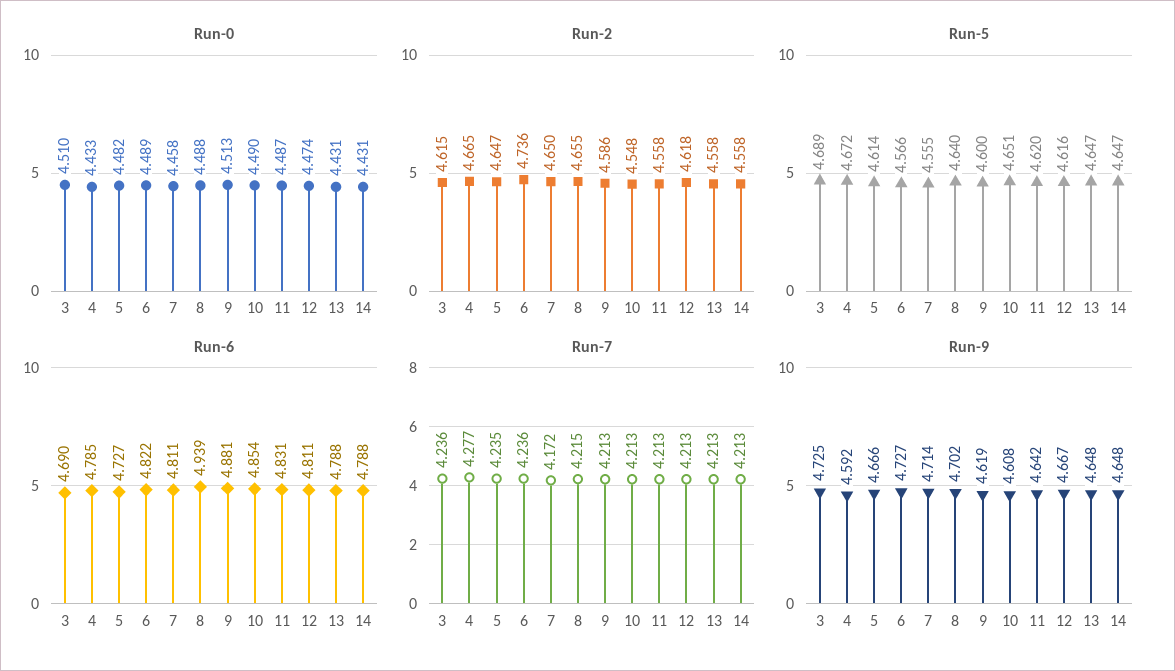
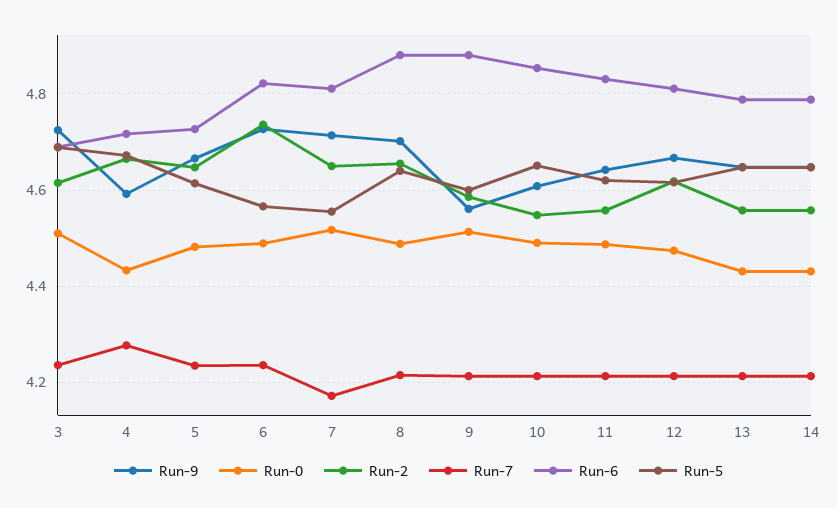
Run-0, 7: 4.458 -> 4.52
Run-6, 4: 4.785 -> 4.72
Run-6, 8: 4.939 -> 4.88
Run-9, 9: 4.619 -> 4.56

